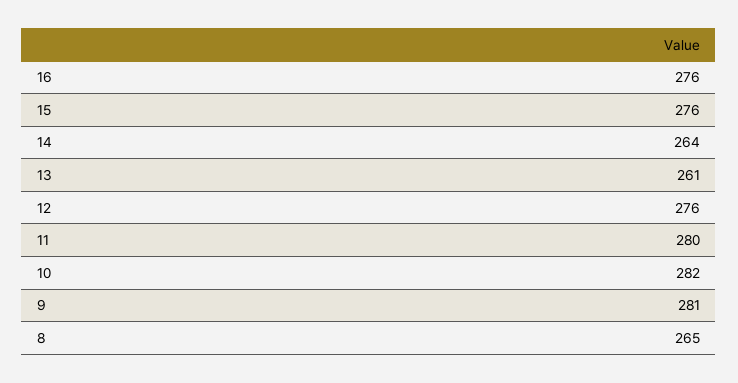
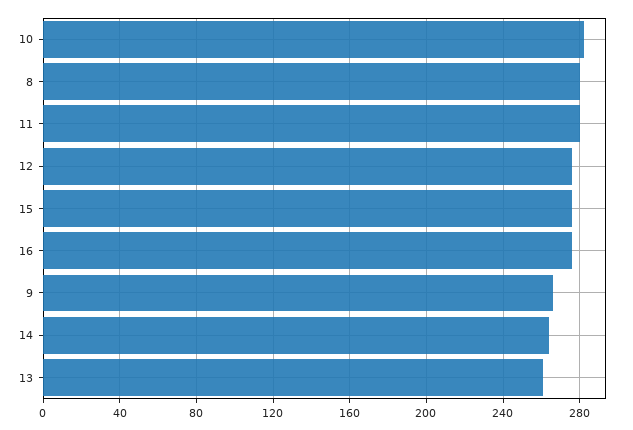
9: 281 -> 265
8: 265 -> 280

